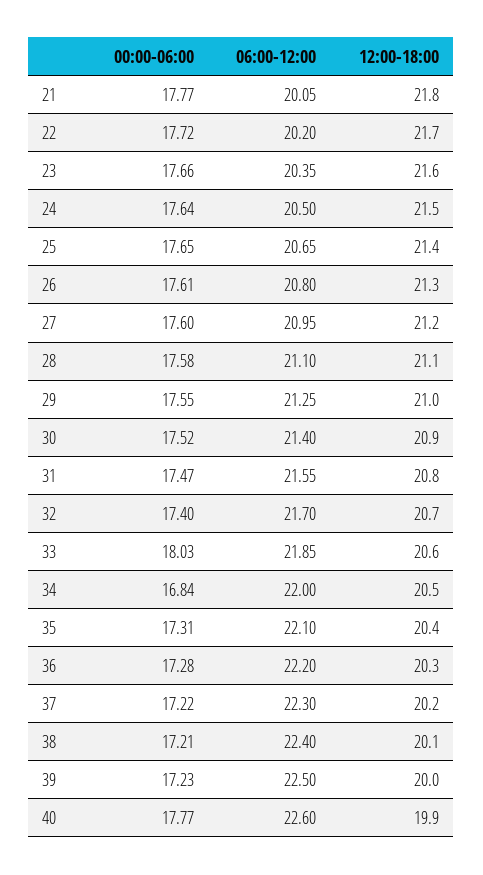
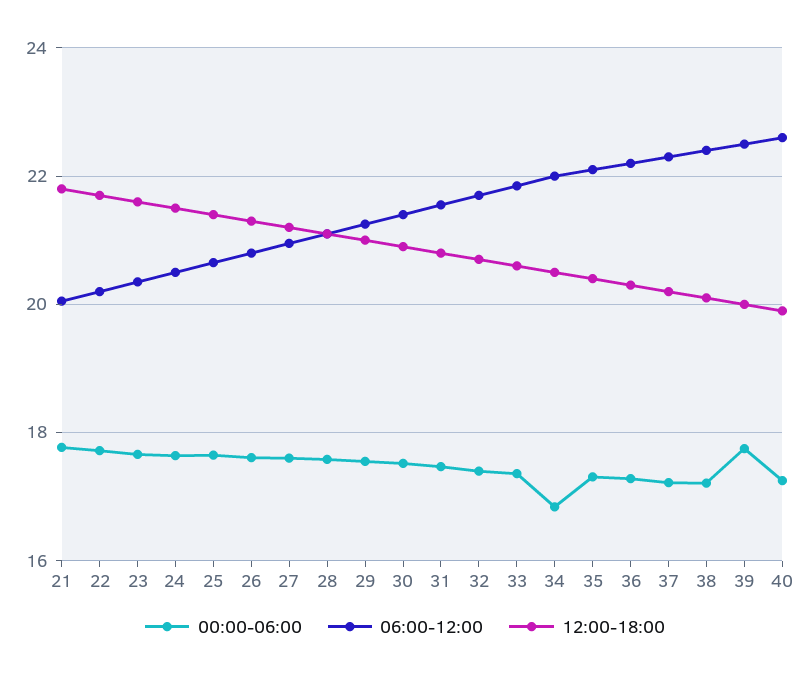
00:00-06:00, 33: 18.03 -> 17.4
00:00-06:00, 39: 17.23 -> 17.8
00:00-06:00, 40: 17.77 -> 17.2

